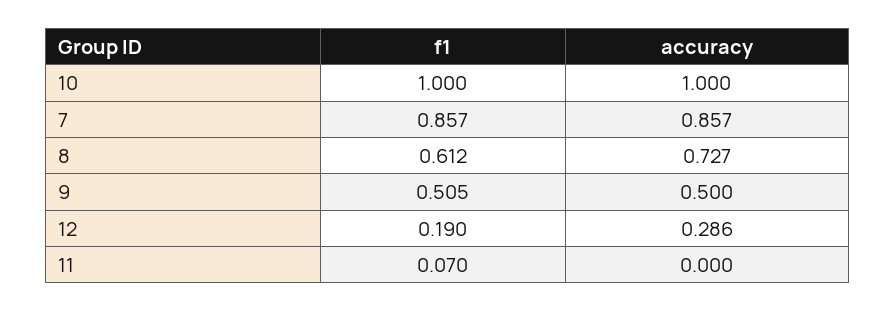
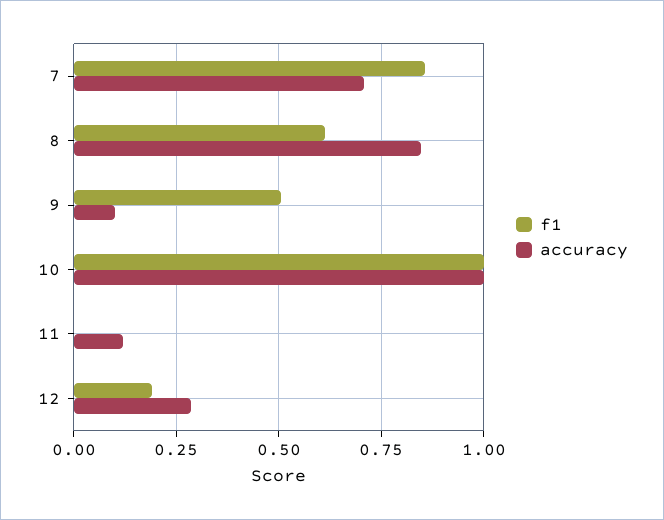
accuracy, 7: 0.857 -> 0.7
accuracy, 8: 0.727 -> 0.85
accuracy, 9: 0.5 -> 0.1
f1, 11: 0.07 -> 0
accuracy, 11: 0 -> 0.125

